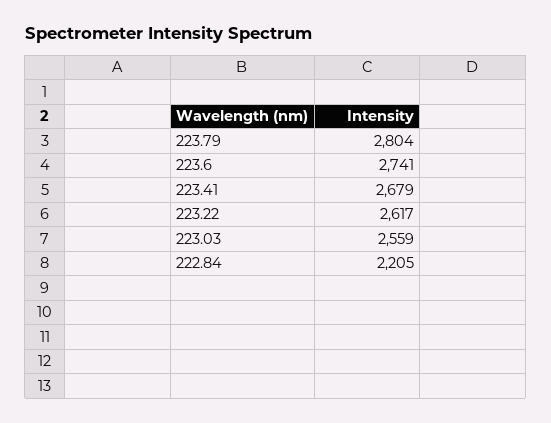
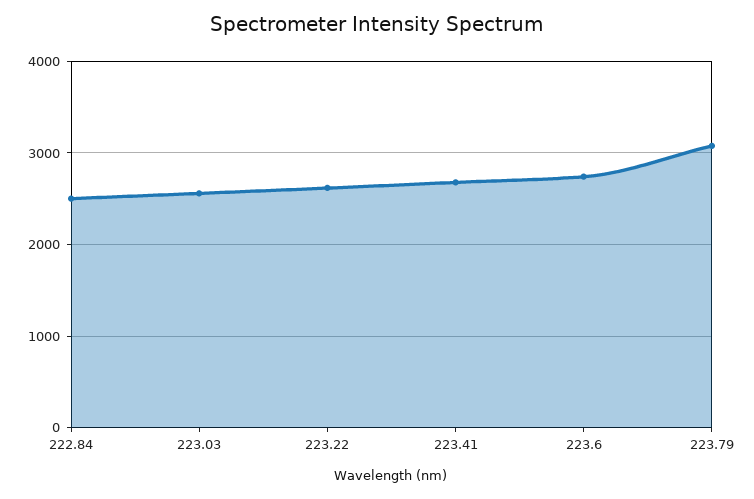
223.79: 2804 -> 3100
222.84: 2205 -> 2500

